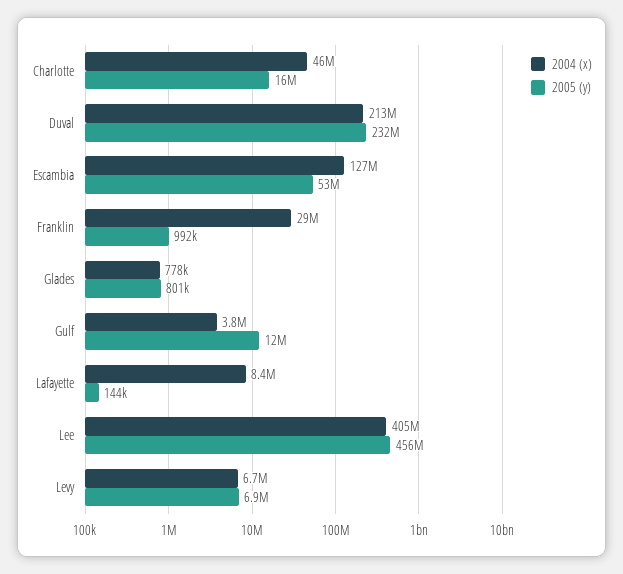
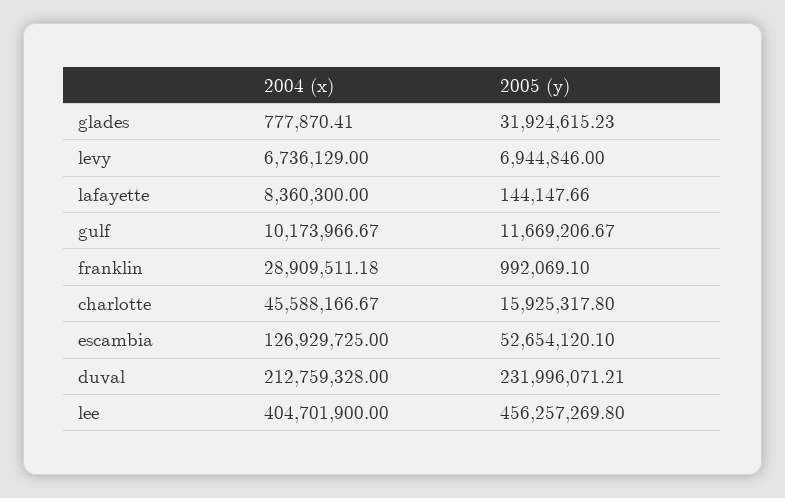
2005 (y), Glades: 801000 -> 31924615.23
2004 (x), Gulf: 3800000 -> 10173966.67

